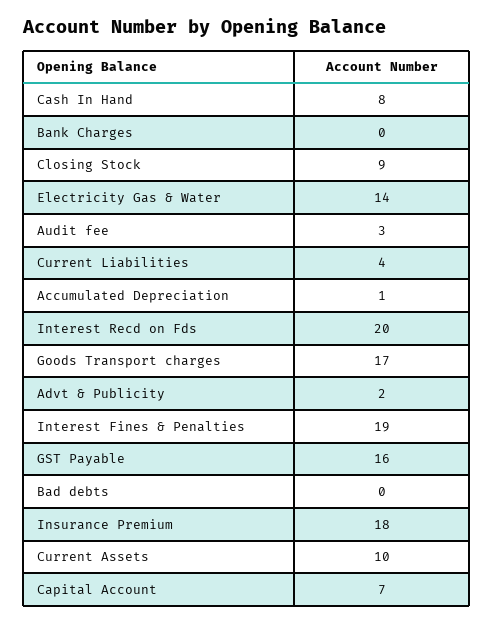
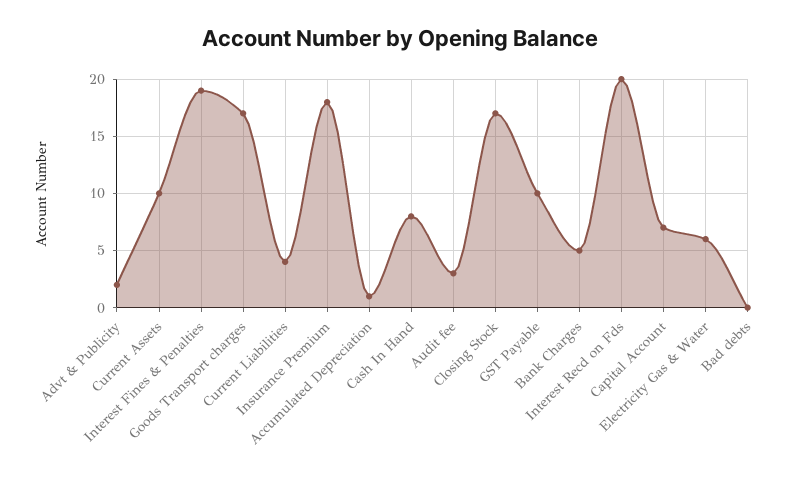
Bank Charges: 0 -> 5
Closing Stock: 9 -> 17
Electricity Gas & Water: 14 -> 6
GST Payable: 16 -> 10

